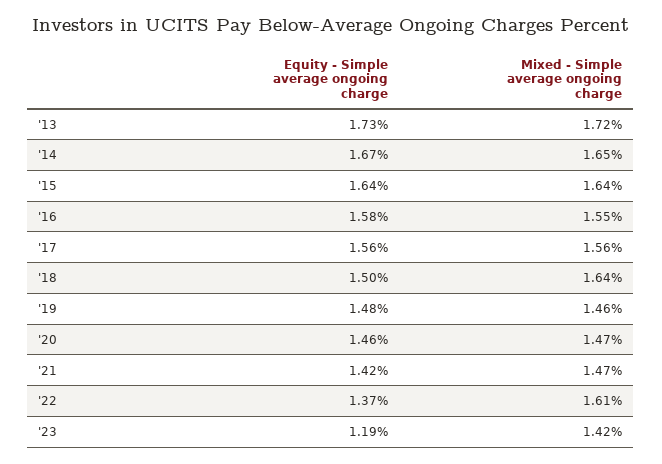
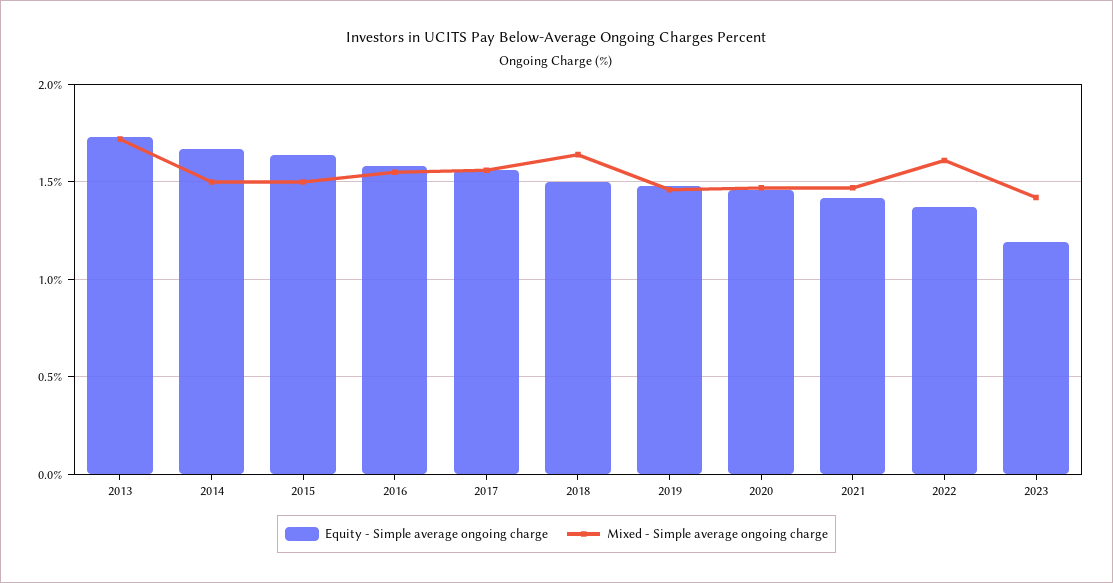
Mixed - Simple average ongoing charge, '14: 1.65 -> 1.5
Mixed - Simple average ongoing charge, '15: 1.64 -> 1.5

